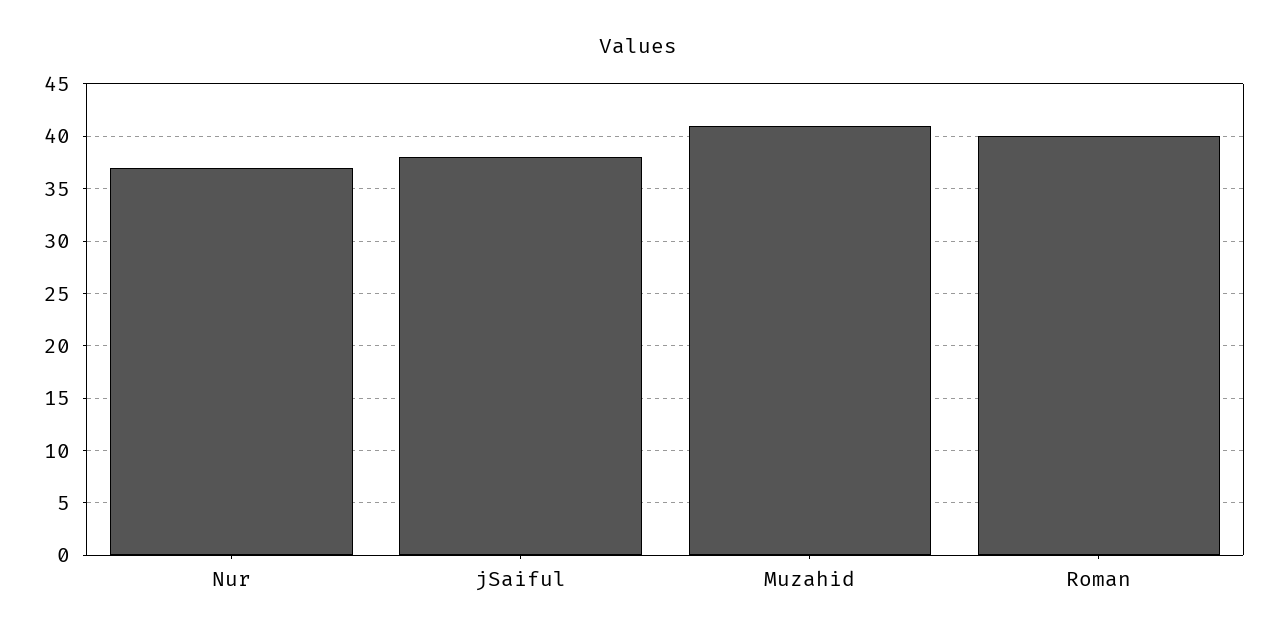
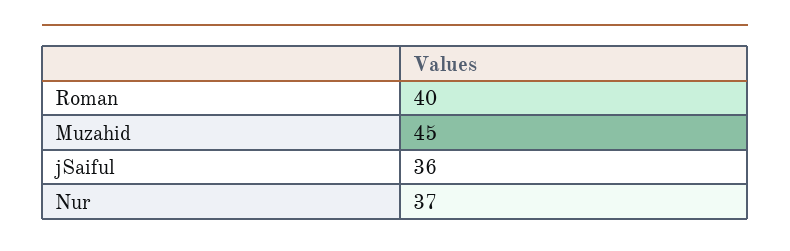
jSaiful: 38 -> 36
Muzahid: 41 -> 45

